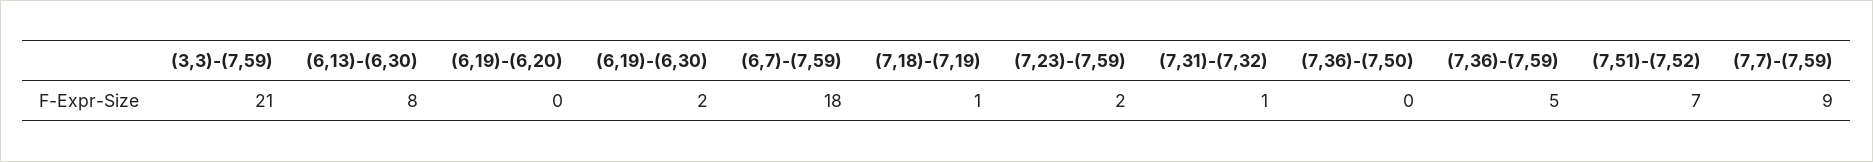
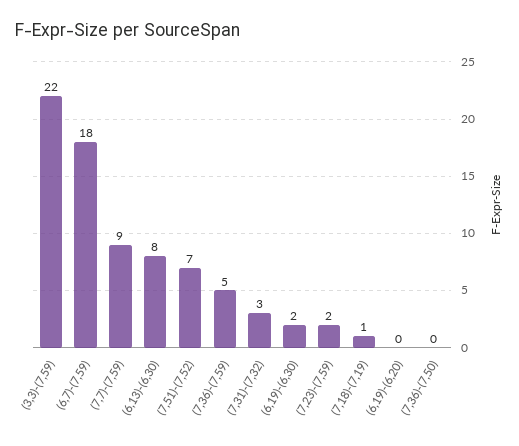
(3,3)-(7,59): 21 -> 22
(7,31)-(7,32): 1 -> 3

